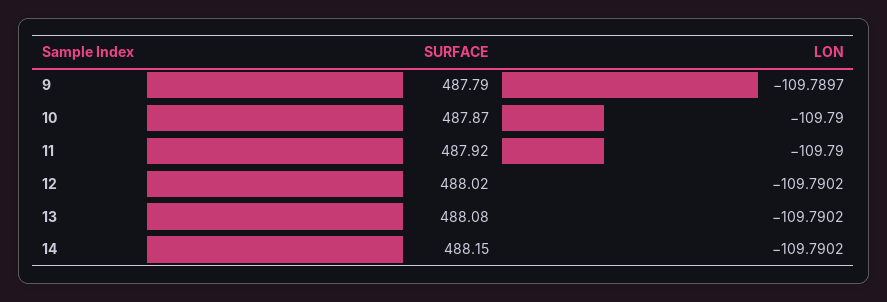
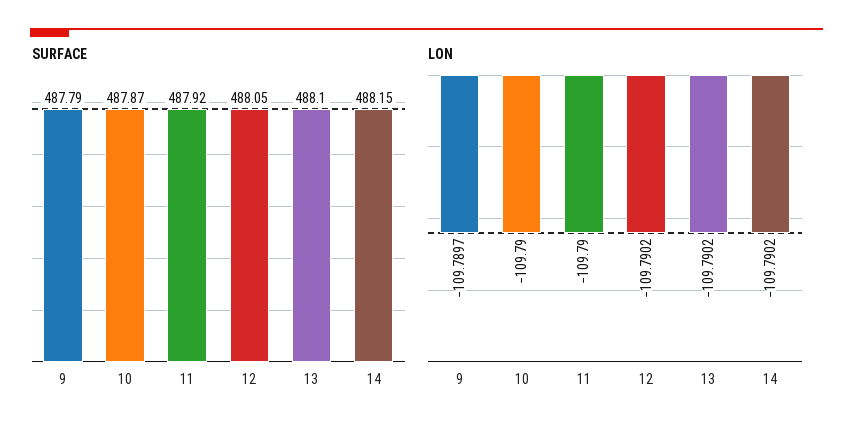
SURFACE, 12: 488.02 -> 488.05
SURFACE, 13: 488.08 -> 488.1

